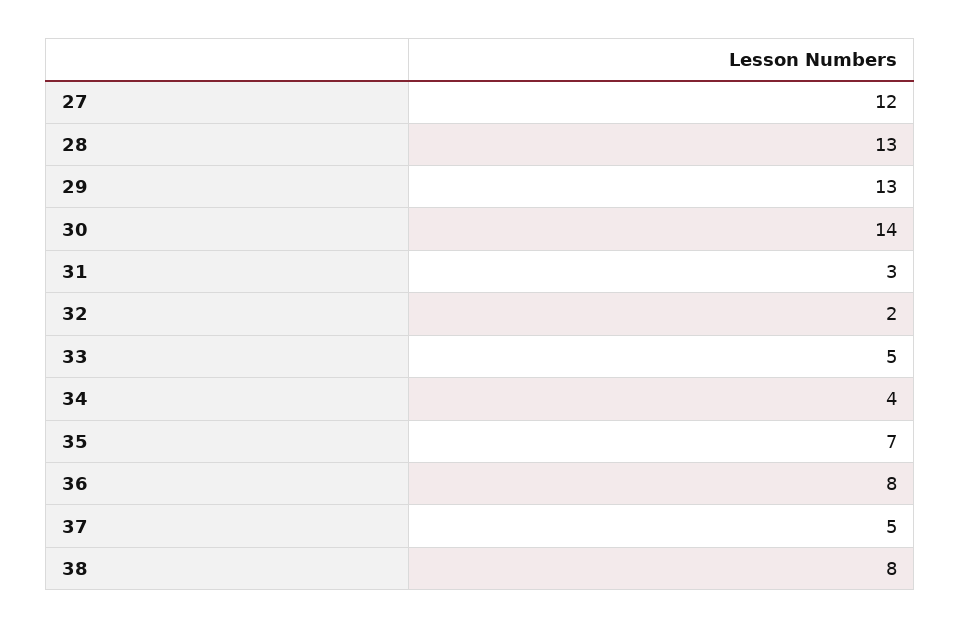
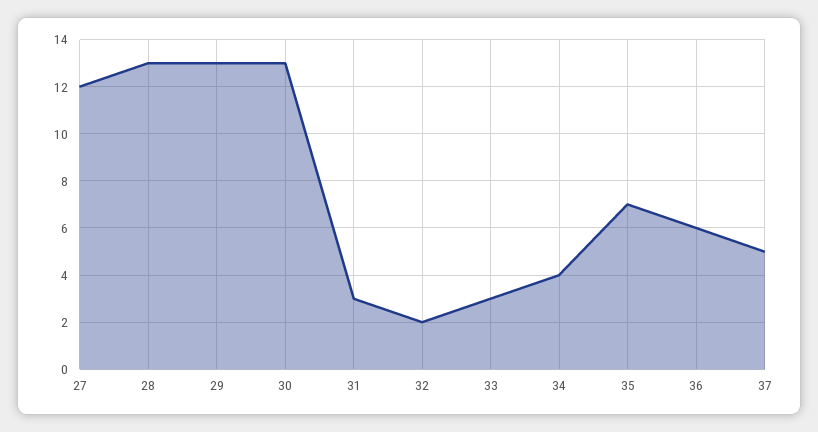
30: 14 -> 13
33: 5 -> 3
36: 8 -> 6
38: 8 -> none

